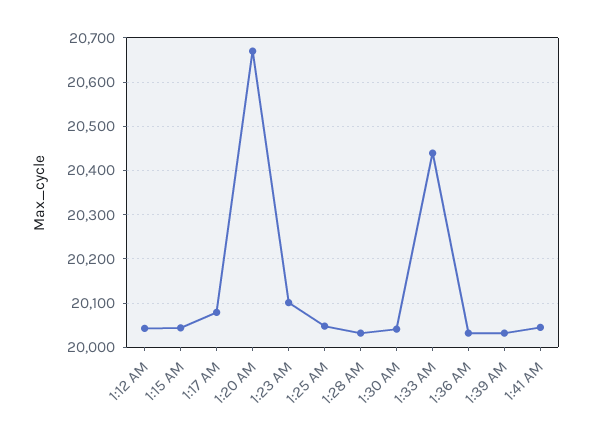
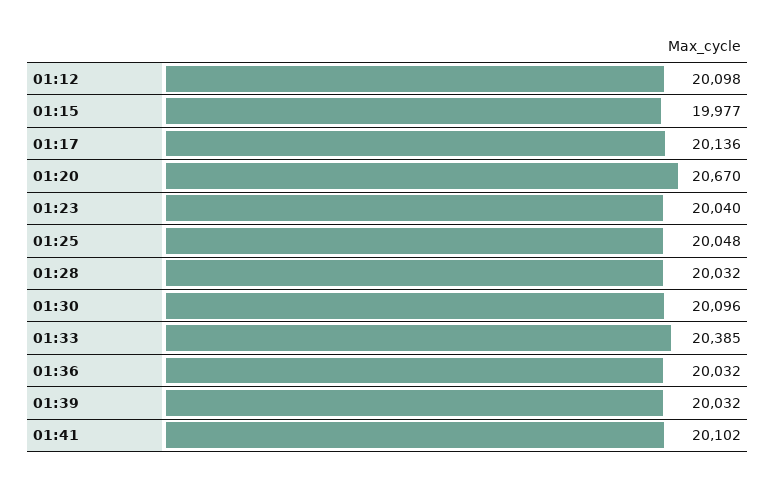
1:12 AM: 20040 -> 20098
1:15 AM: 20040 -> 19977
1:17 AM: 20080 -> 20136
1:23 AM: 20100 -> 20040
1:30 AM: 20040 -> 20096
1:33 AM: 20440 -> 20385
1:41 AM: 20040 -> 20102

